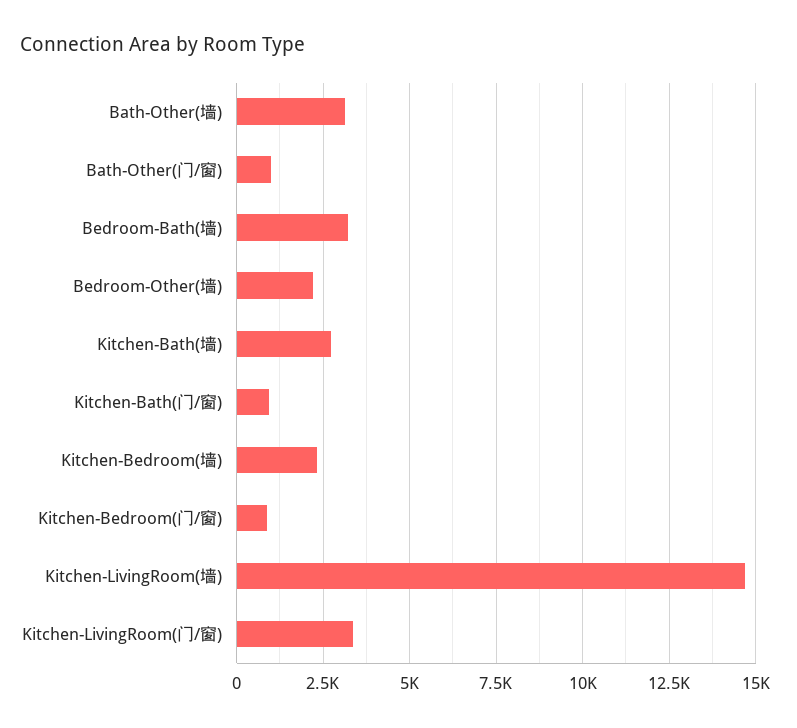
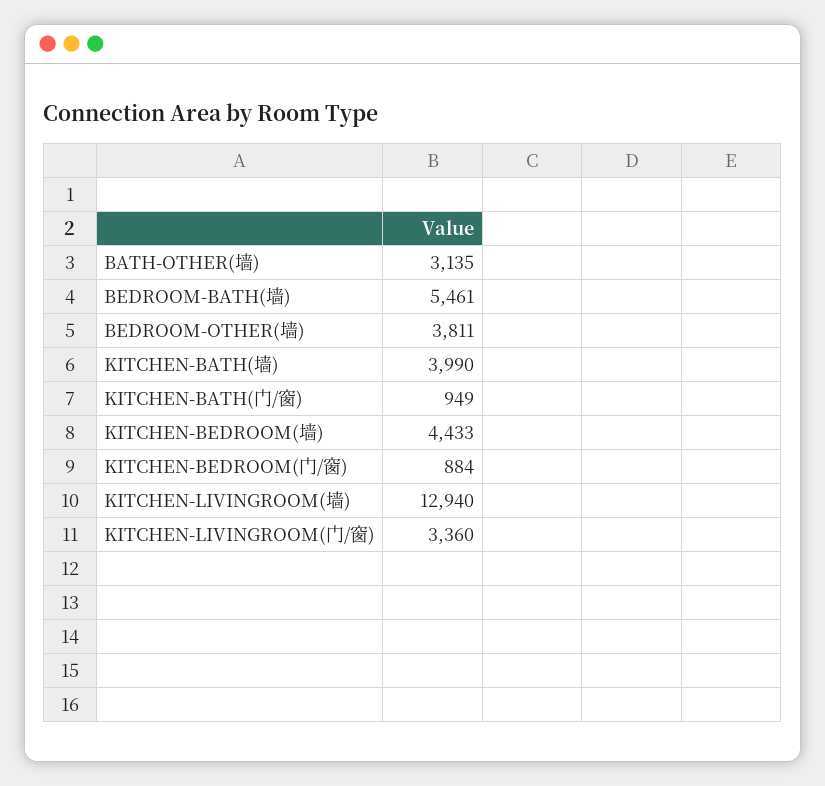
Bath-Other(门/窗): 1000 -> none
Bedroom-Bath(墙): 3250 -> 5461
Bedroom-Other(墙): 2250 -> 3811
Kitchen-Bath(墙): 2750 -> 3990
Kitchen-Bedroom(墙): 2250 -> 4433
Kitchen-LivingRoom(墙): 14750 -> 12940

